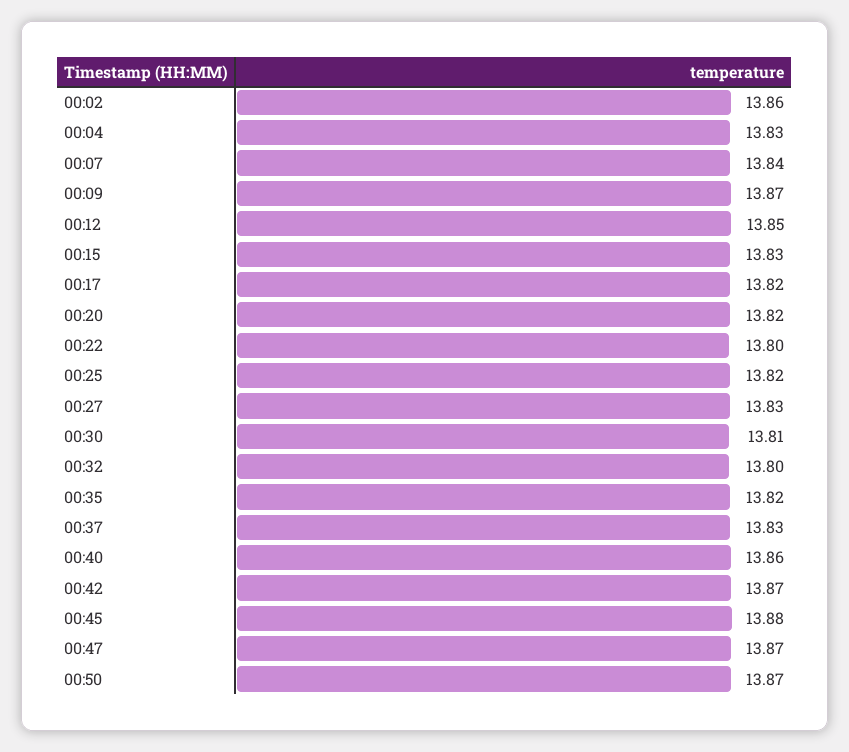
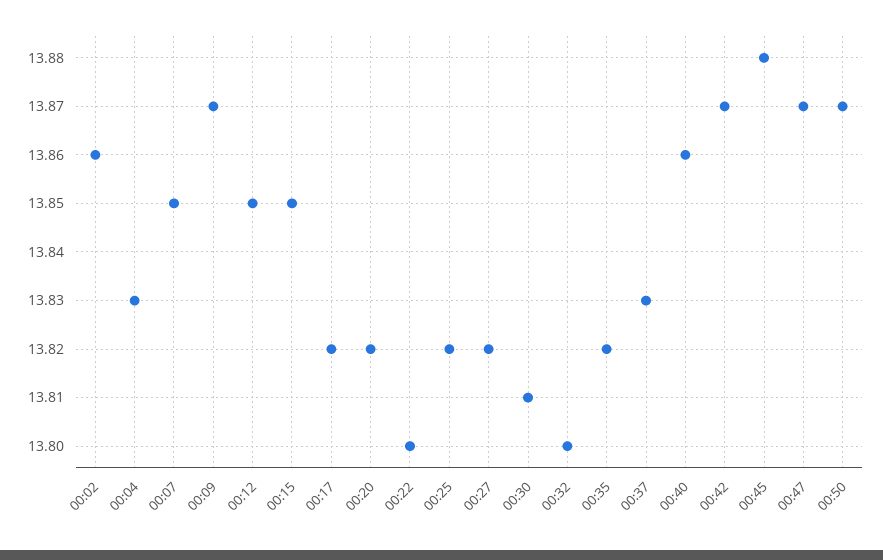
00:07: 13.84 -> 13.85
00:15: 13.83 -> 13.85
00:27: 13.83 -> 13.82

